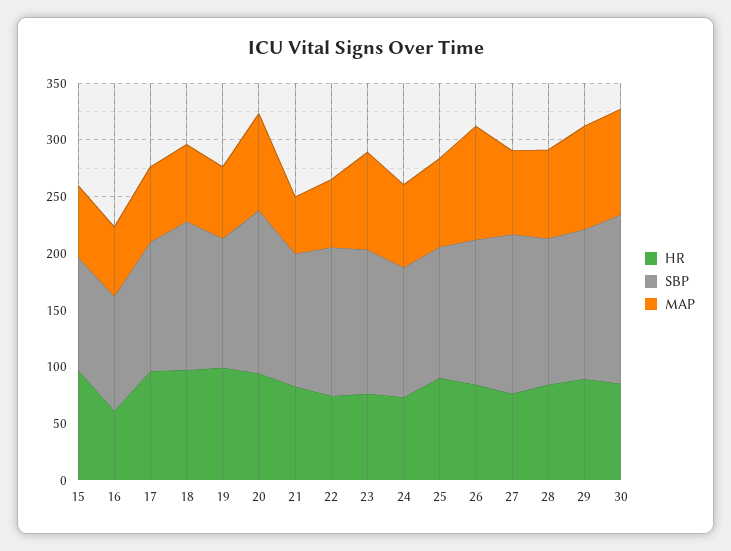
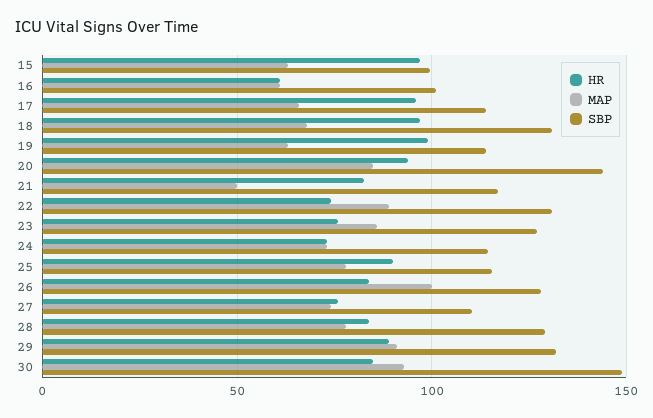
MAP, 22: 60 -> 90
SBP, 27: 140 -> 110

